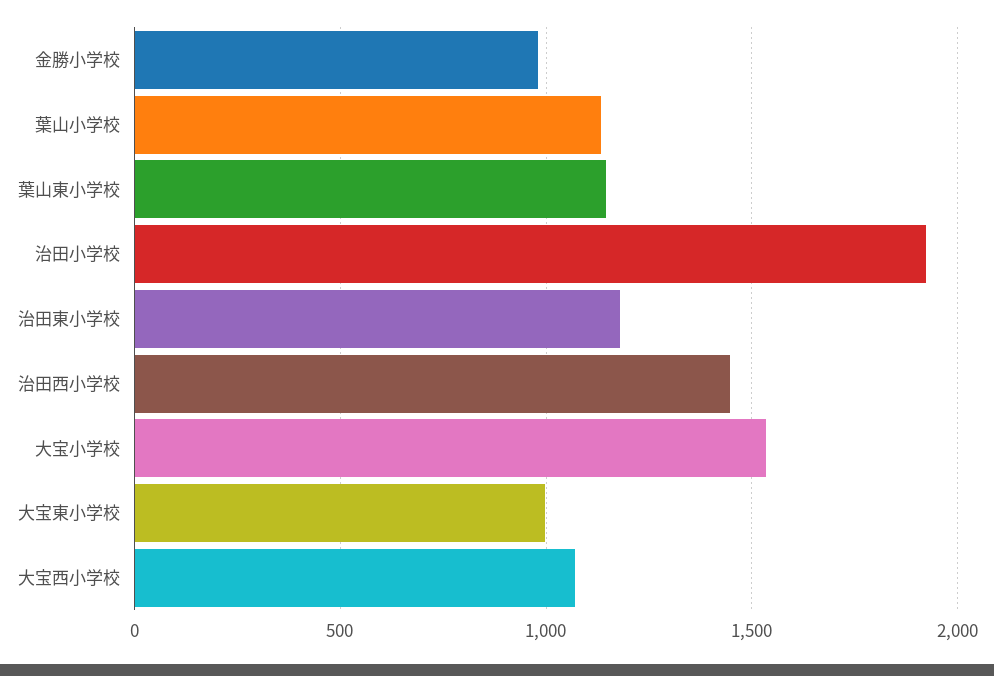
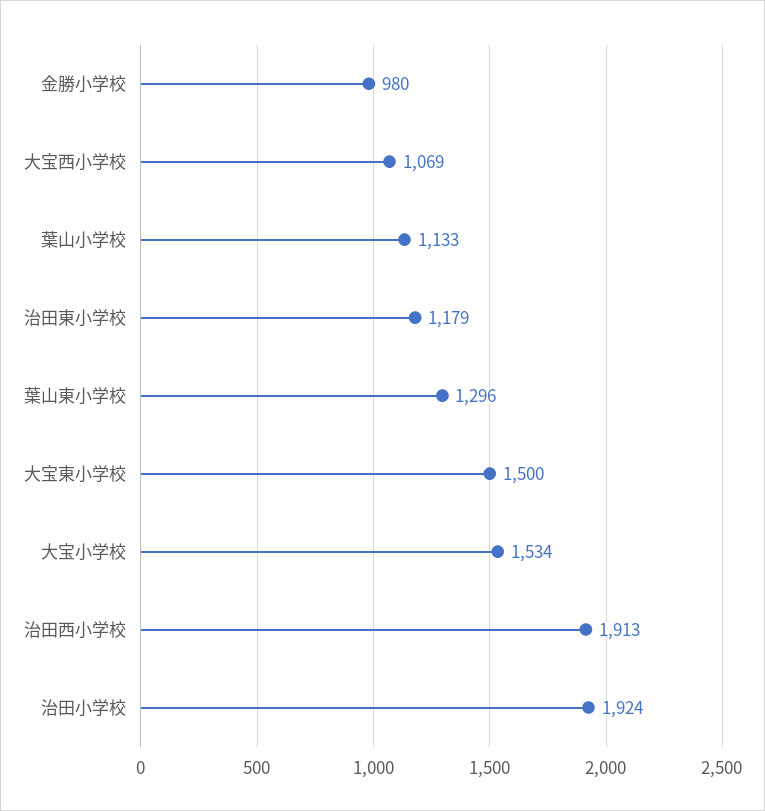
葉山東小学校: 1150 -> 1296
治田西小学校: 1450 -> 1913
大宝東小学校: 1000 -> 1500

